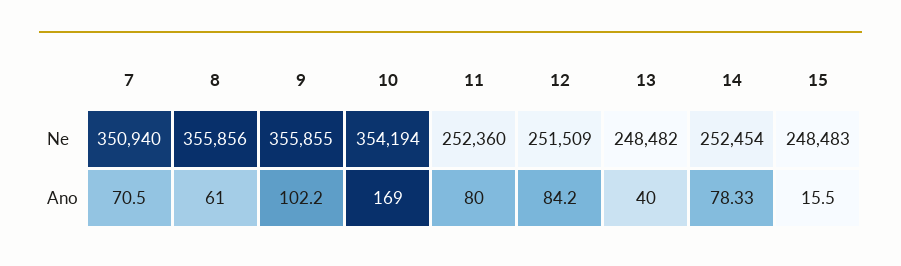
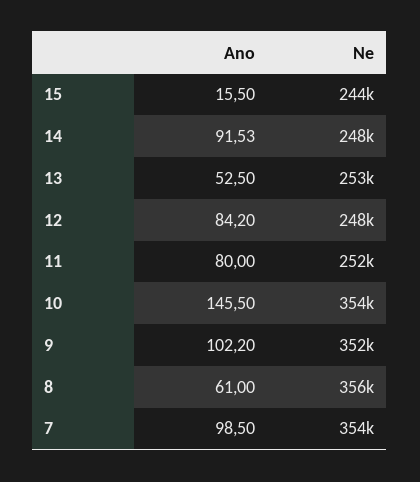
7, Ne: 350940 -> 354000
9, Ne: 355855 -> 352000
12, Ne: 251509 -> 248000
13, Ne: 248482 -> 253000
14, Ne: 252454 -> 248000
15, Ne: 248483 -> 244000
7, Ano: 70.5 -> 98.5
10, Ano: 169 -> 145.5
13, Ano: 40 -> 52.5
14, Ano: 78.33 -> 91.53

